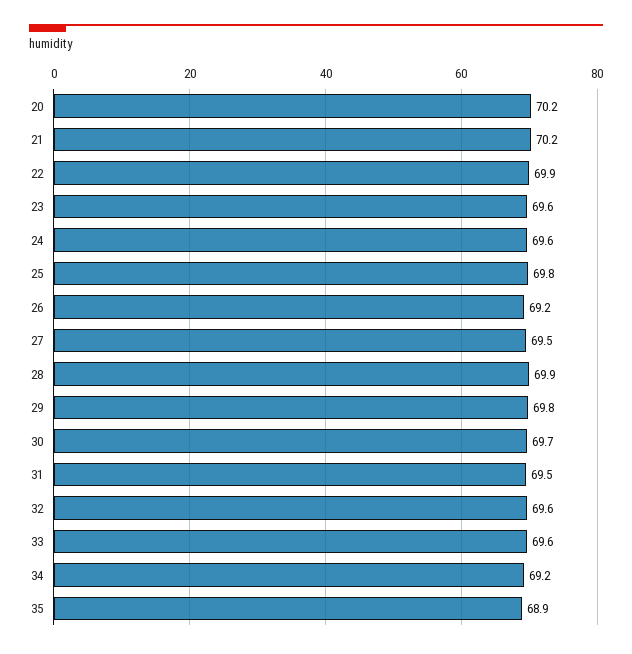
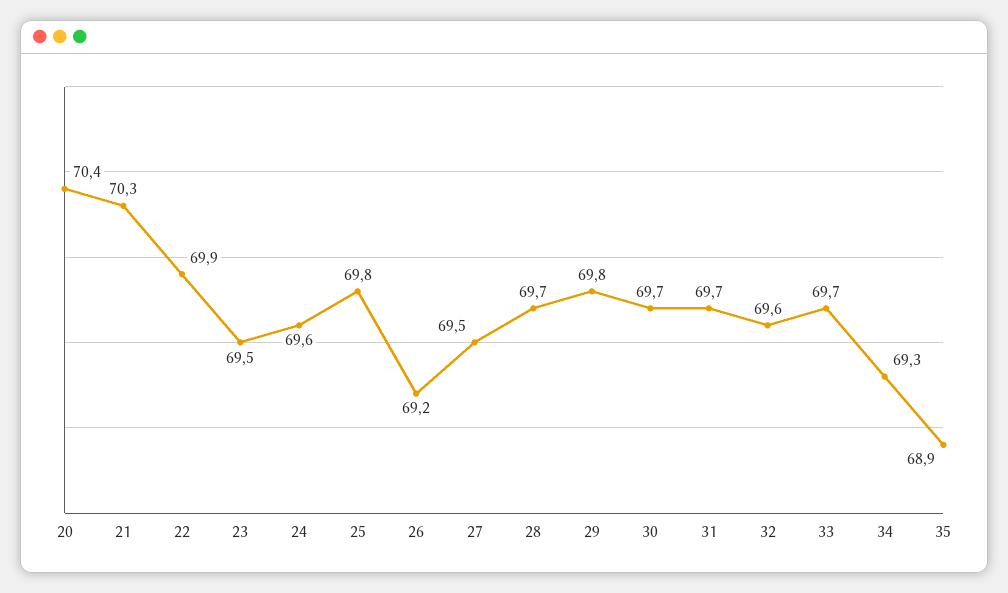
20: 70.2 -> 70.4
21: 70.2 -> 70.3
23: 69.6 -> 69.5
28: 69.9 -> 69.7
31: 69.5 -> 69.7
33: 69.6 -> 69.7
34: 69.2 -> 69.3

